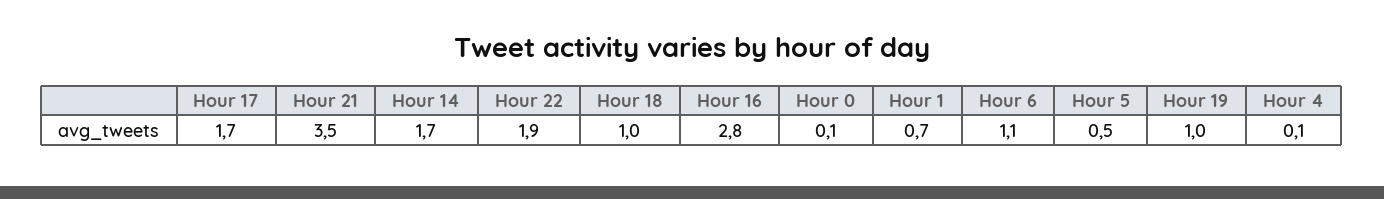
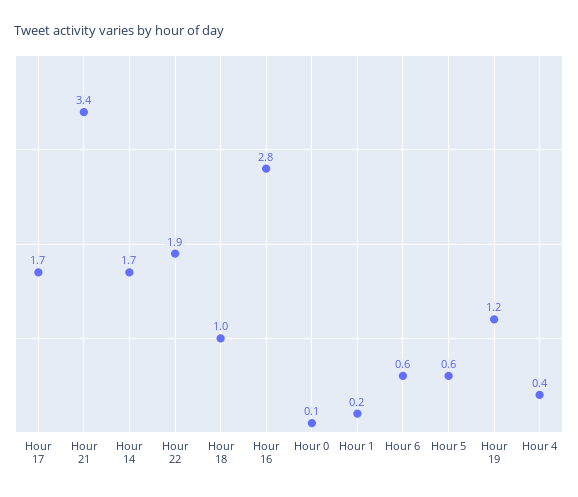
Hour 21: 3.5 -> 3.4
Hour 1: 0.7 -> 0.2
Hour 6: 1.1 -> 0.6
Hour 5: 0.5 -> 0.6
Hour 19: 1 -> 1.2
Hour 4: 0.1 -> 0.4

